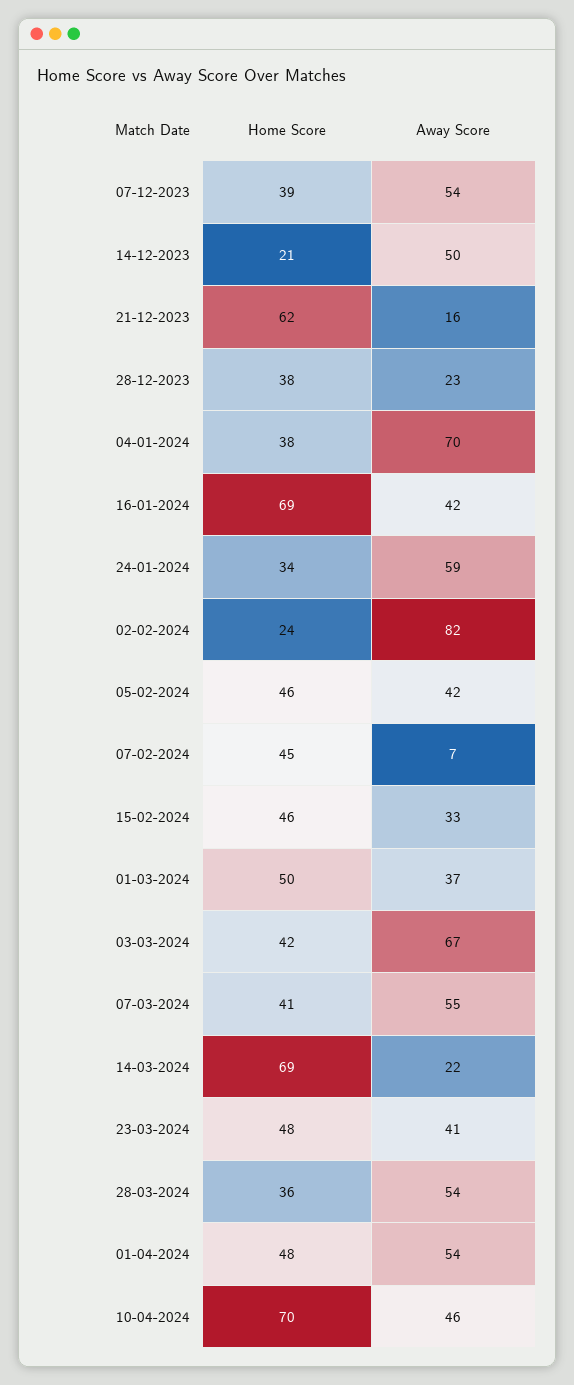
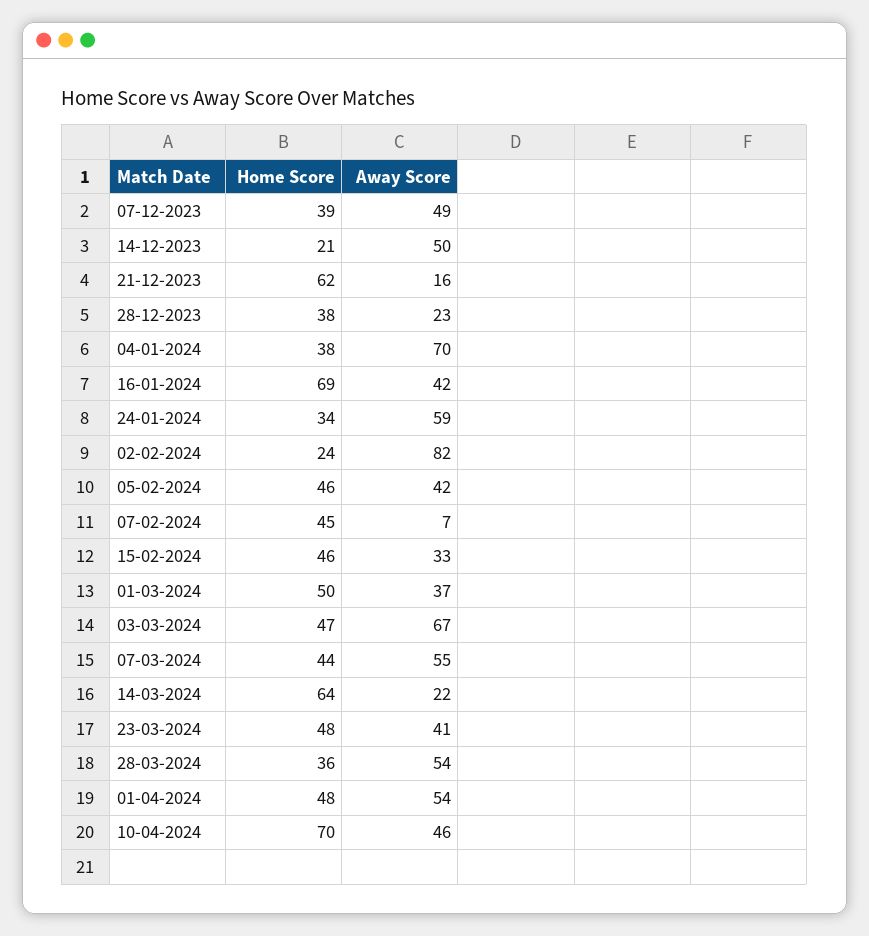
Away Score, 07-12-2023: 54 -> 49
Home Score, 03-03-2024: 42 -> 47
Home Score, 07-03-2024: 41 -> 44
Home Score, 14-03-2024: 69 -> 64

